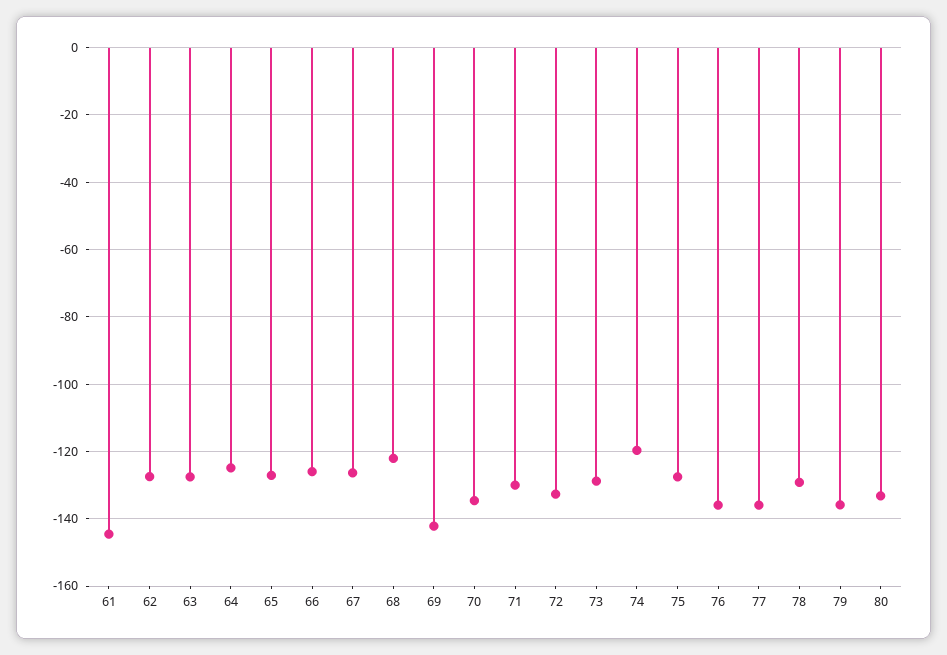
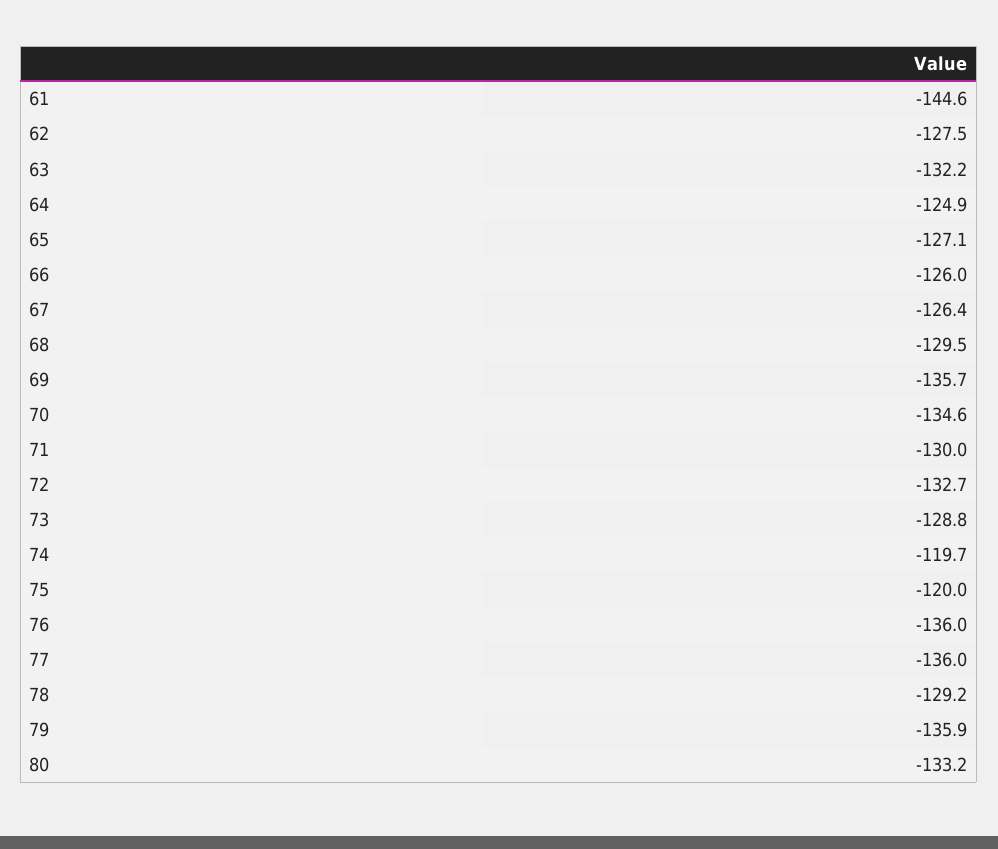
63: -128 -> -132.2
68: -122 -> -129.5
69: -142 -> -135.7
75: -128 -> -120

